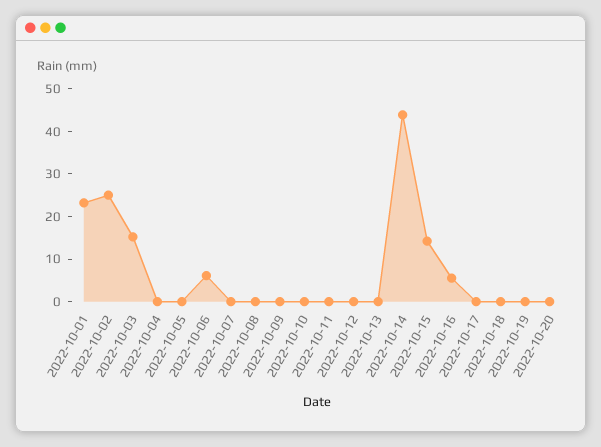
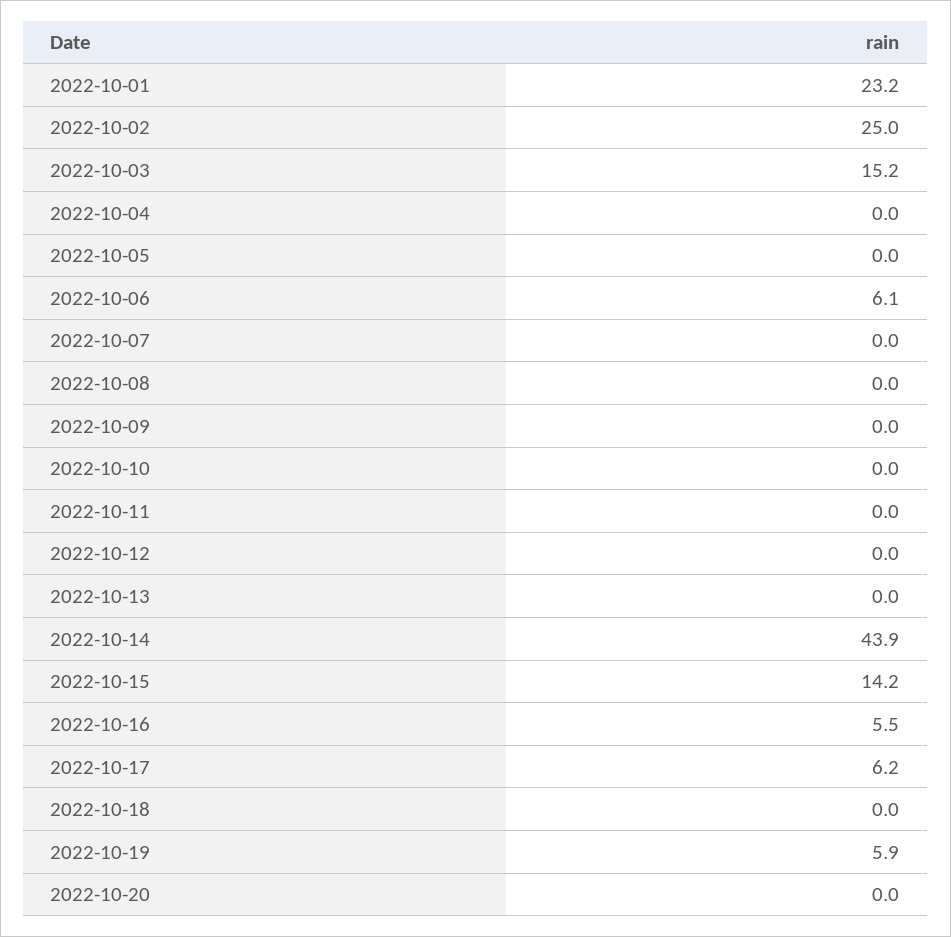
2022-10-17: 0 -> 6.2
2022-10-19: 0 -> 5.9

